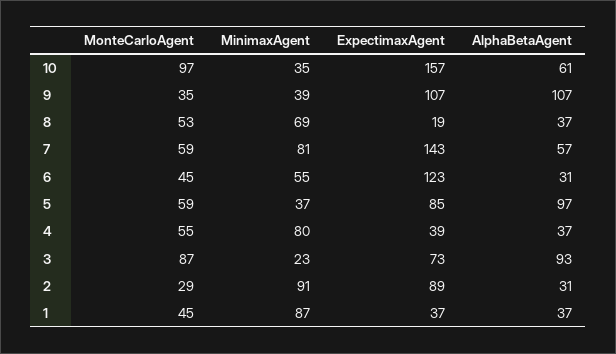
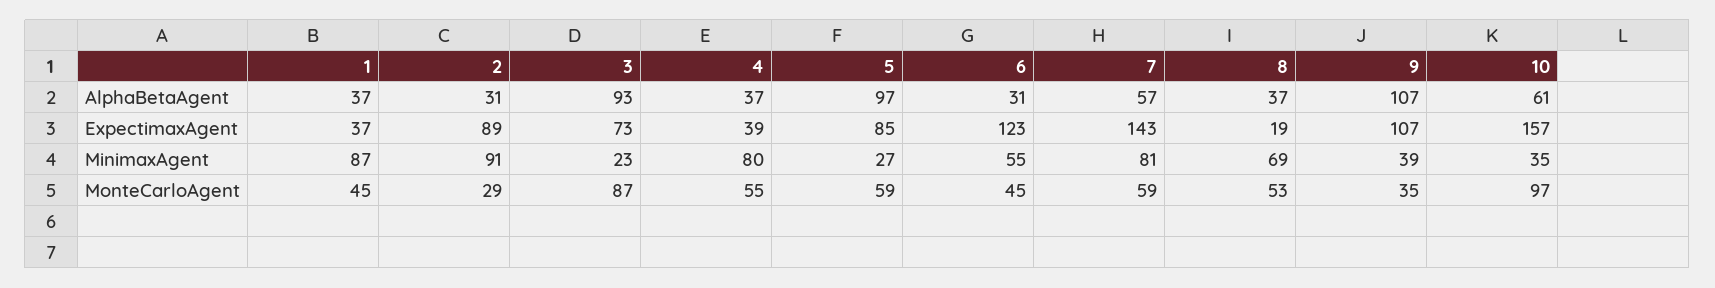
MinimaxAgent, 5: 37 -> 27

